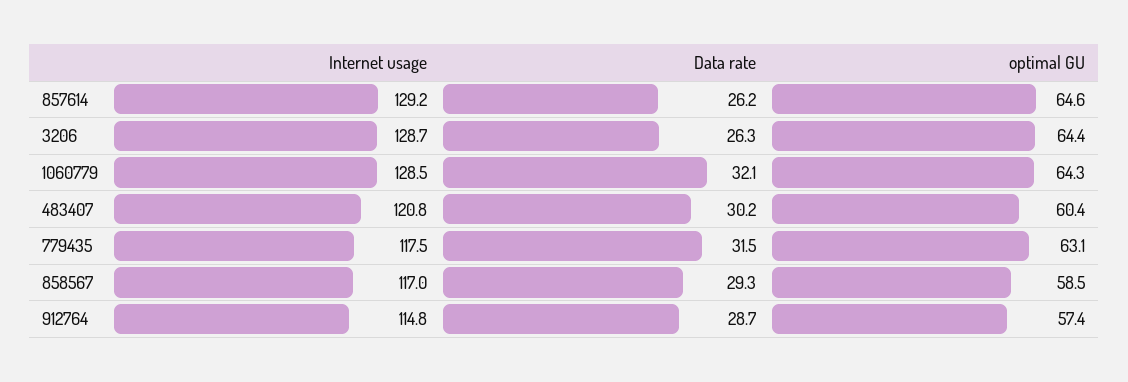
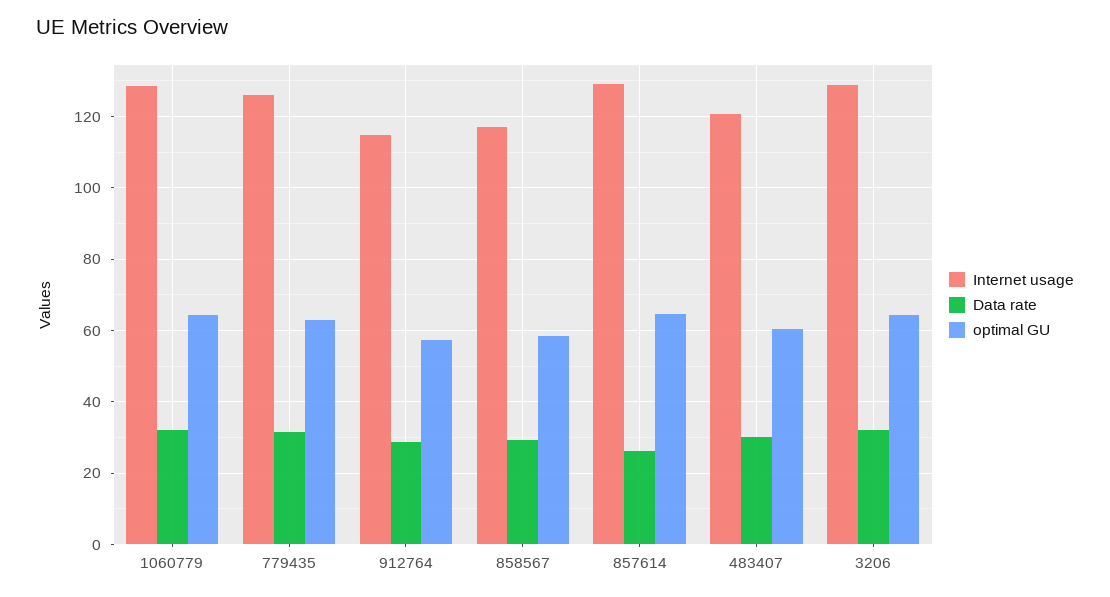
Data rate, 3206: 26.3 -> 32
Internet usage, 779435: 117.5 -> 126

